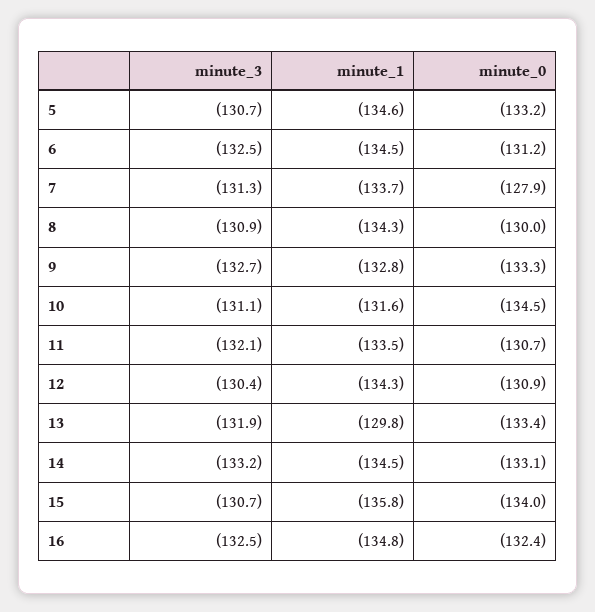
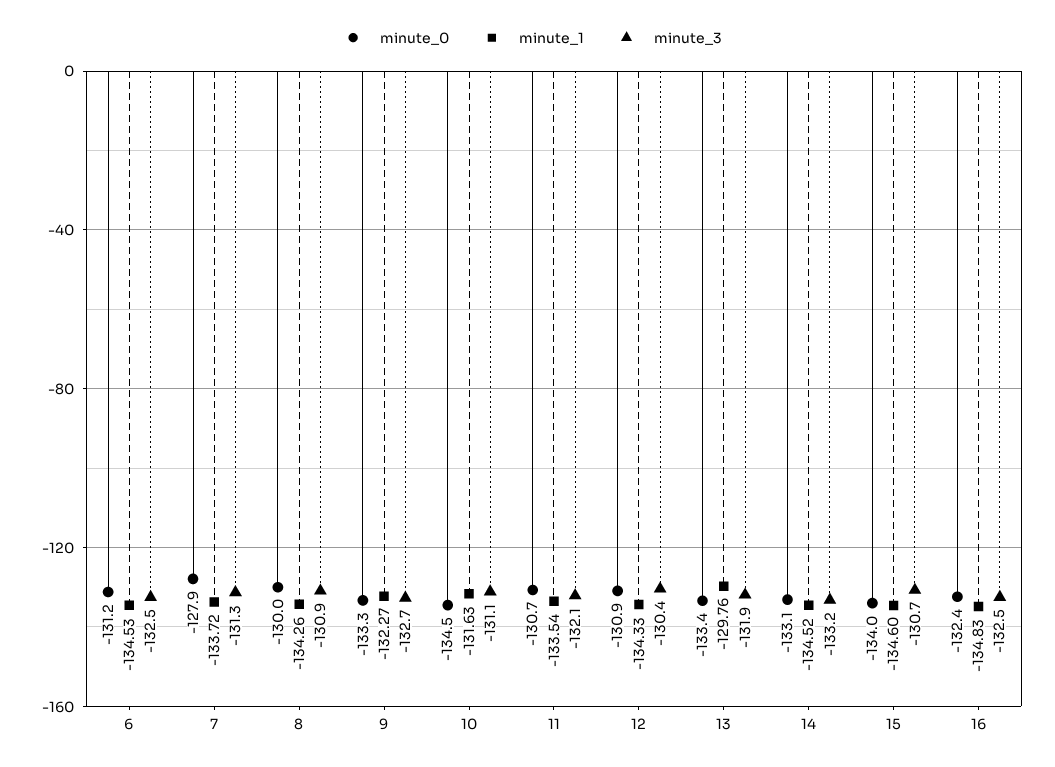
minute_3, 5: -130.7 -> none
minute_1, 5: -134.6 -> none
minute_0, 5: -133.2 -> none
minute_1, 9: -132.8 -> -132.27
minute_1, 15: -135.8 -> -134.6

